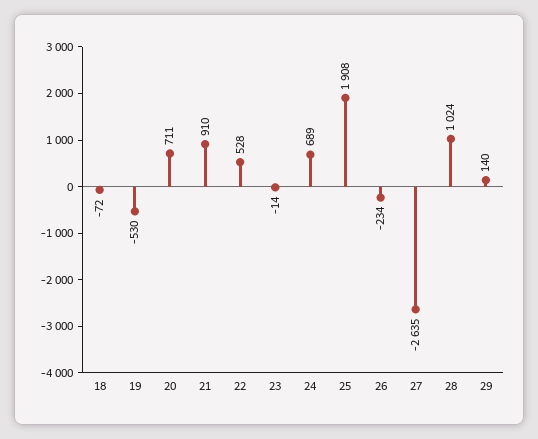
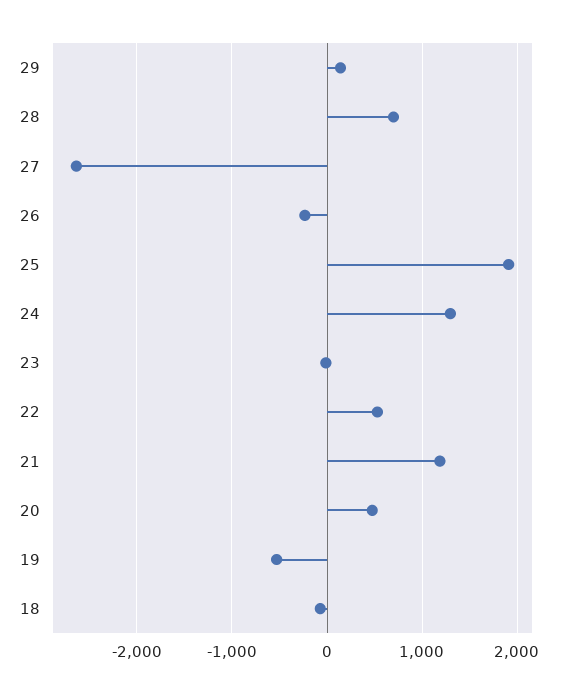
20: 711 -> 500
21: 910 -> 1200
24: 689 -> 1300
28: 1024 -> 700

